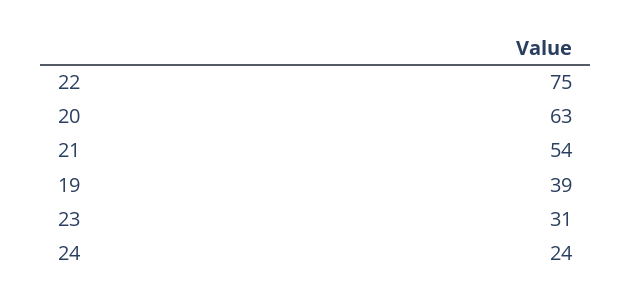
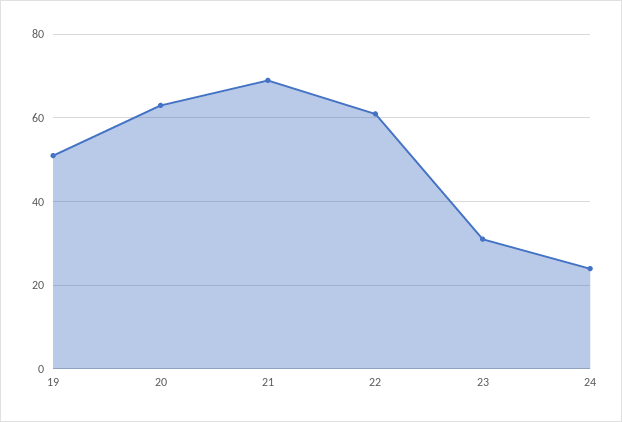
22: 75 -> 60
21: 54 -> 70
19: 39 -> 50

